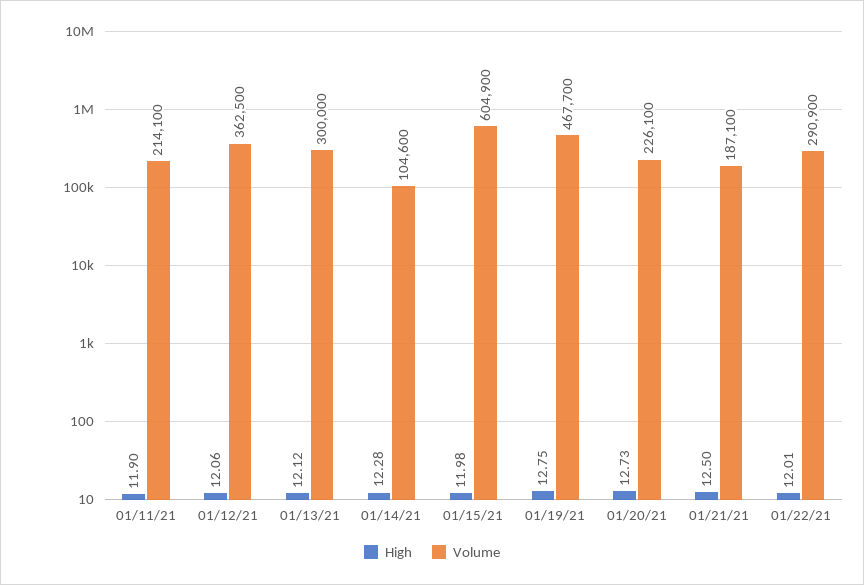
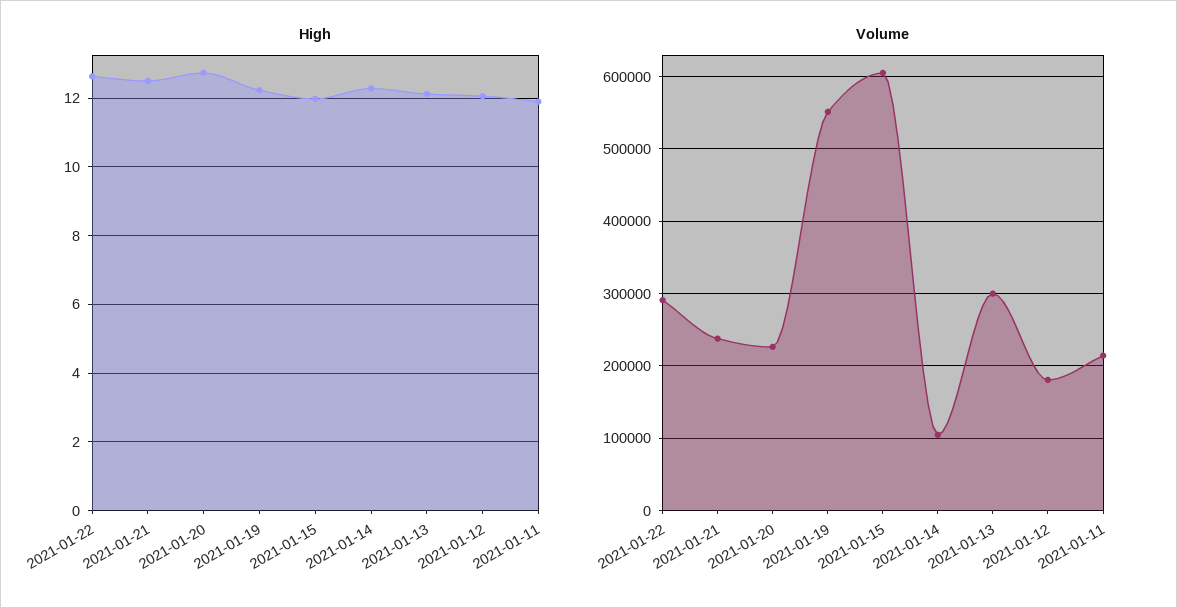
Volume, 01/12/21: 362500 -> 180000
High, 01/19/21: 12.75 -> 12.2
Volume, 01/19/21: 467700 -> 550000
Volume, 01/21/21: 187100 -> 240000
High, 01/22/21: 12.01 -> 12.6

